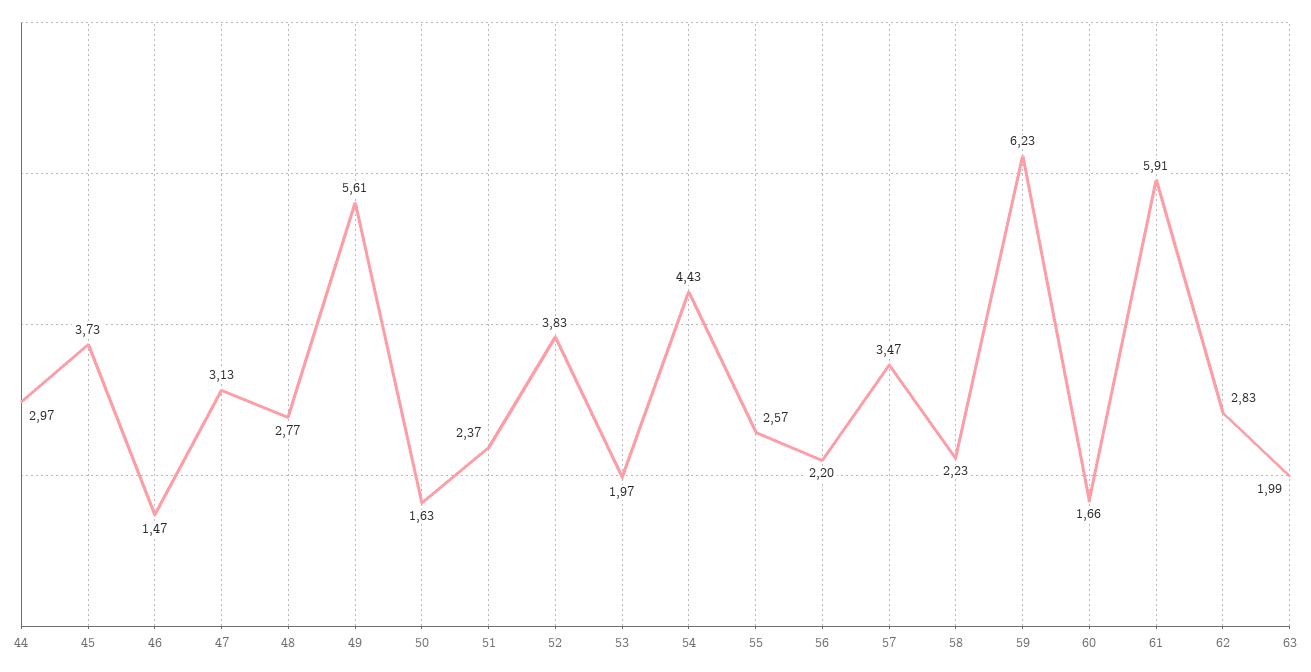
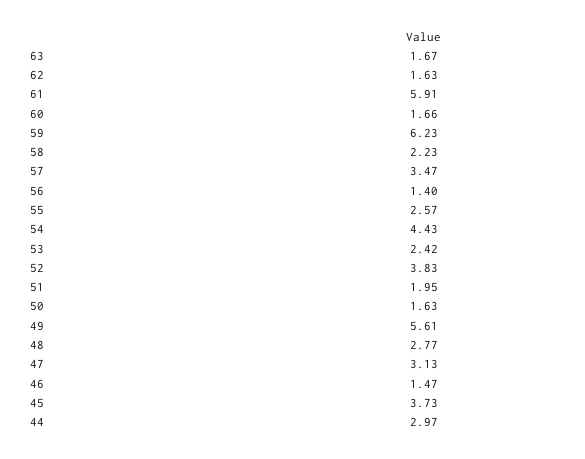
51: 2.37 -> 1.95
53: 1.97 -> 2.42
56: 2.2 -> 1.4
62: 2.83 -> 1.63
63: 1.99 -> 1.67

